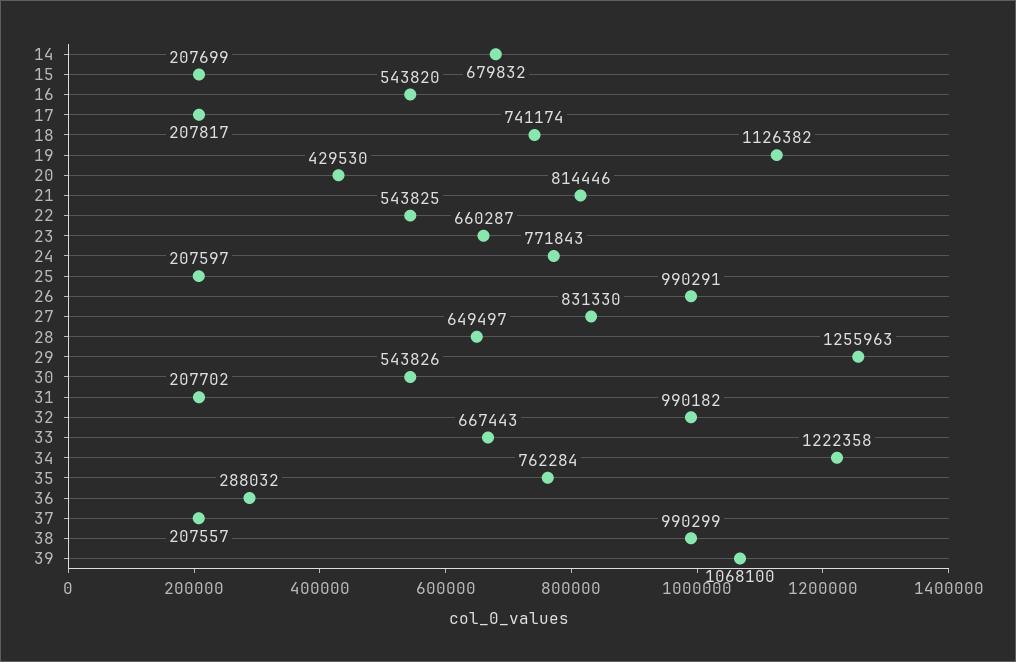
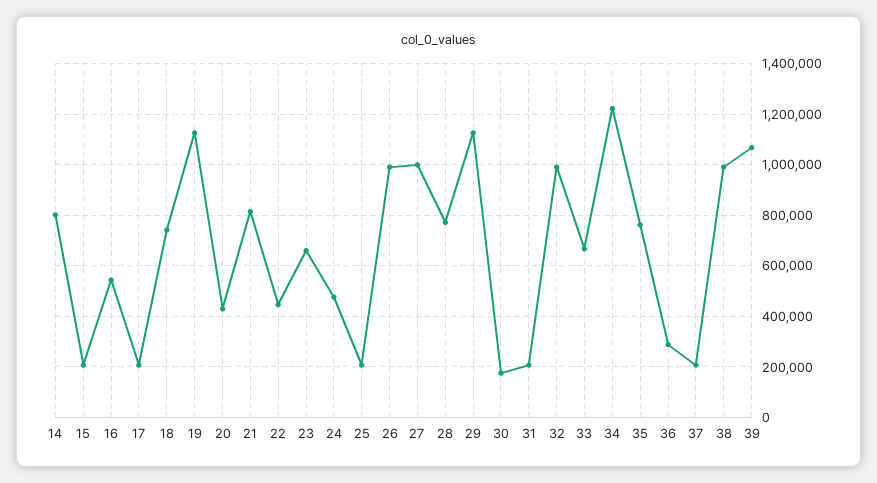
14: 679832 -> 800000
22: 543825 -> 450000
24: 771843 -> 475000
27: 831330 -> 1000000
28: 649497 -> 775000
29: 1255963 -> 1125000
30: 543826 -> 175000

